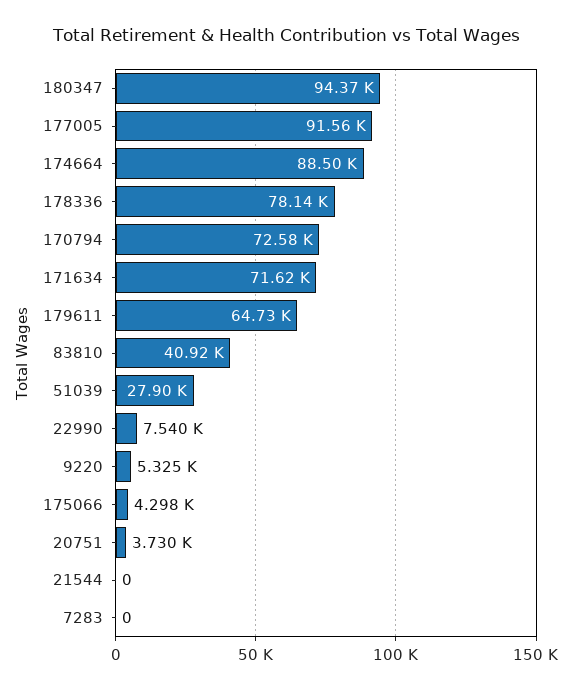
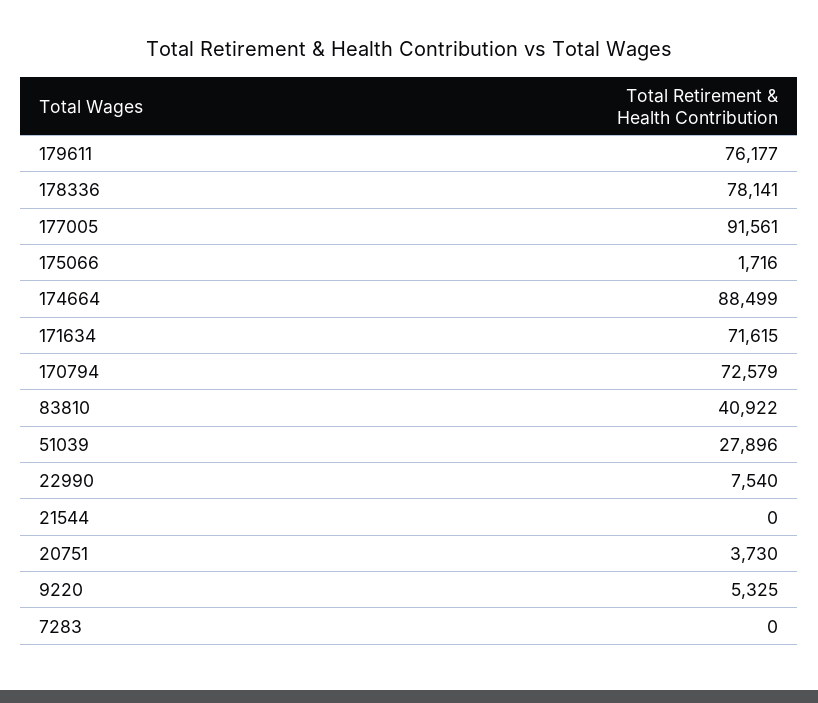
180347: 94370 -> none
179611: 64730 -> 76177
175066: 4298 -> 1716

